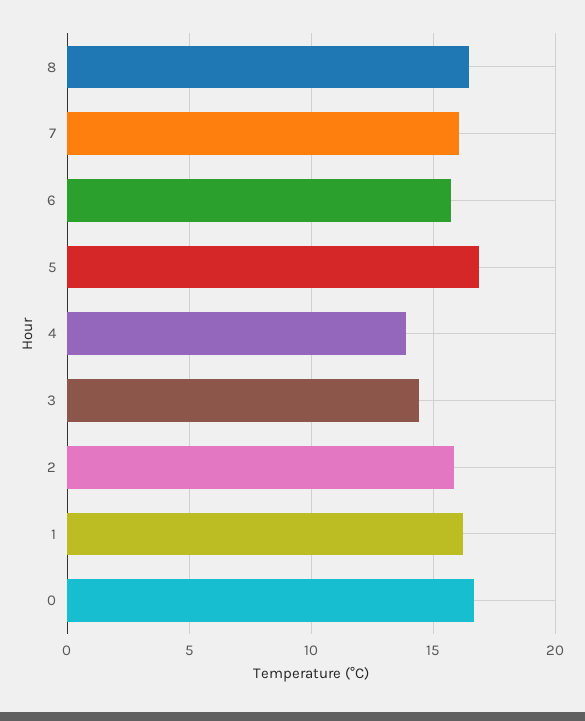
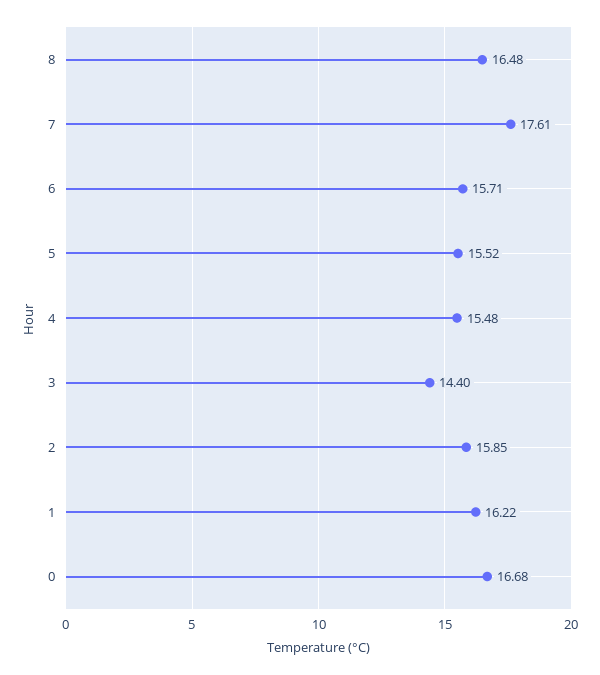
7: 16 -> 17.61
5: 17 -> 15.52
4: 14 -> 15.48

